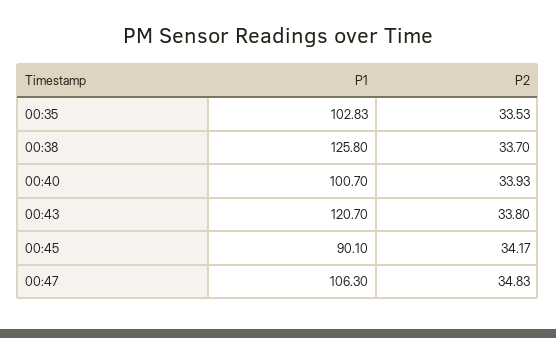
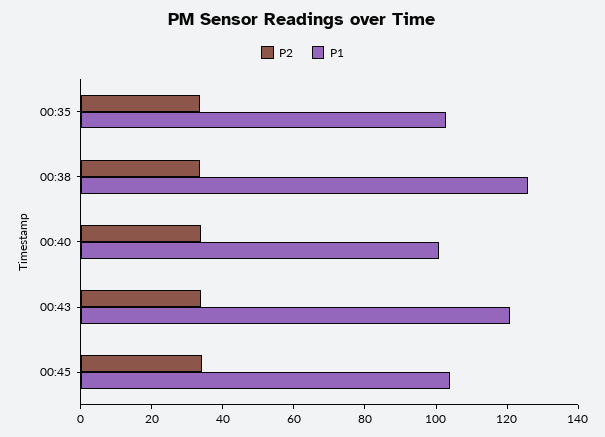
P1, 00:45: 90.1 -> 105
P1, 00:47: 106.3 -> none
P2, 00:47: 34.83 -> none

